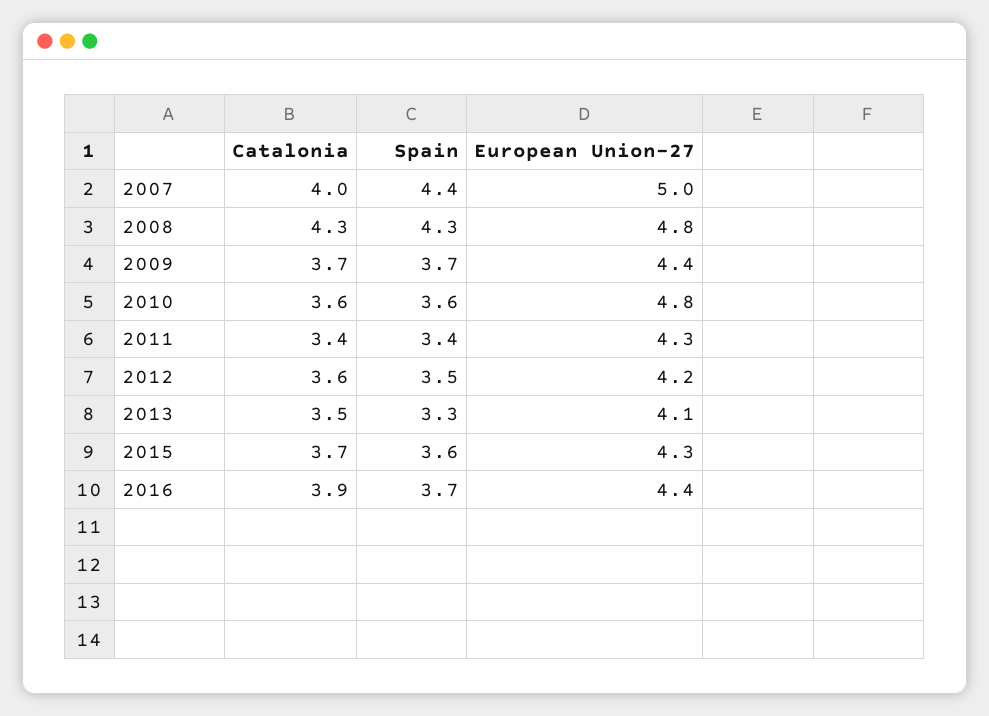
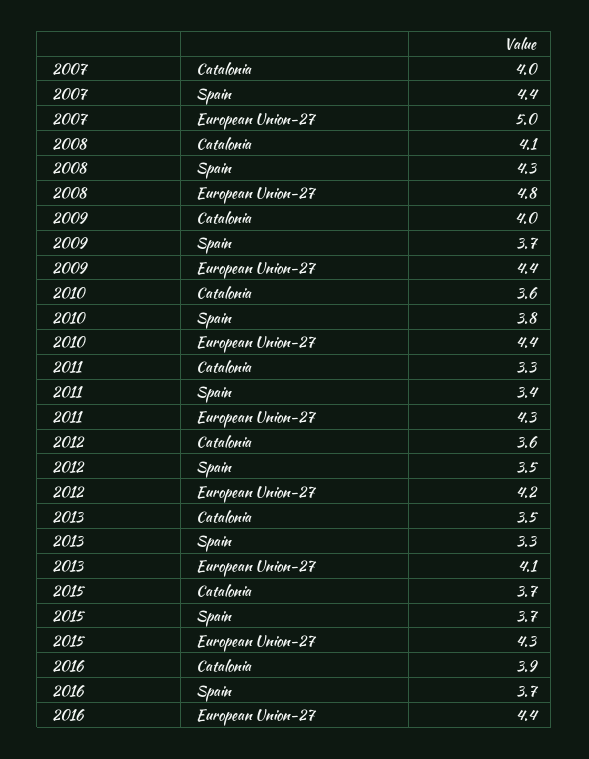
Catalonia, 2008: 4.3 -> 4.1
Catalonia, 2009: 3.7 -> 4
Spain, 2010: 3.6 -> 3.8
European Union-27, 2010: 4.8 -> 4.4
Catalonia, 2011: 3.4 -> 3.3
Spain, 2015: 3.6 -> 3.7

